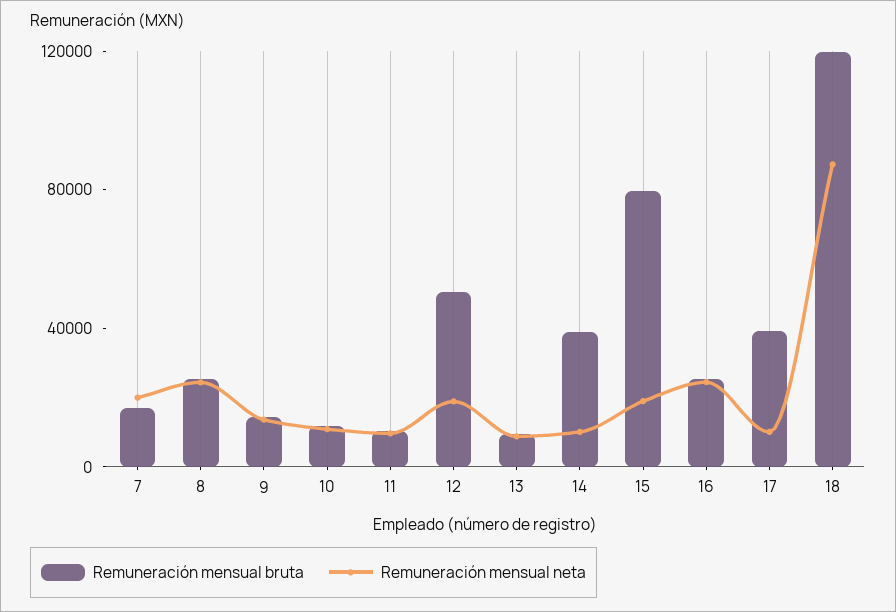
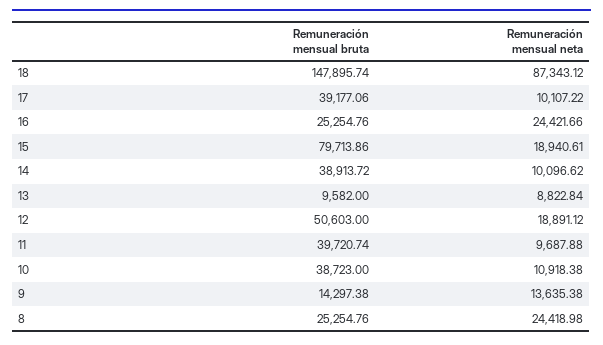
Remuneración mensual bruta, 7: 20000 -> none
Remuneración mensual neta, 7: 20000 -> none
Remuneración mensual bruta, 10: 10000 -> 38723
Remuneración mensual bruta, 11: 10000 -> 39720.74
Remuneración mensual bruta, 18: 120000 -> 147895.74

